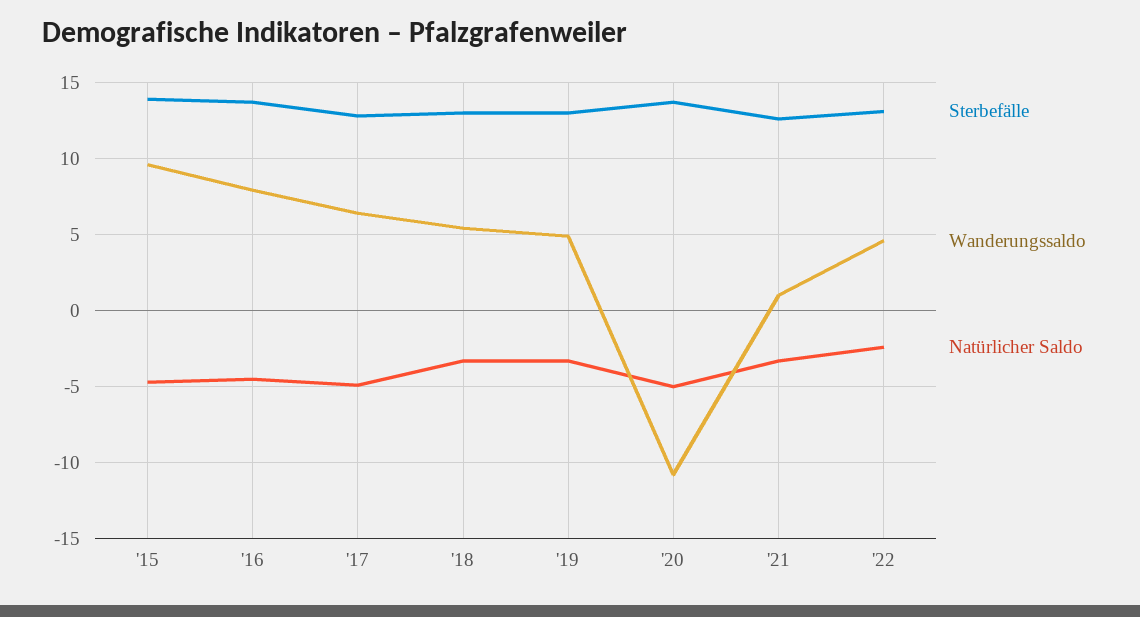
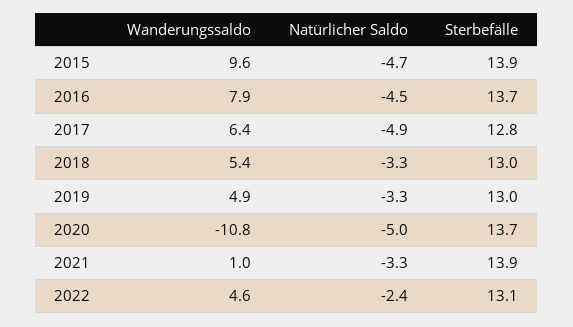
Sterbefälle, '21: 12.5 -> 13.9

